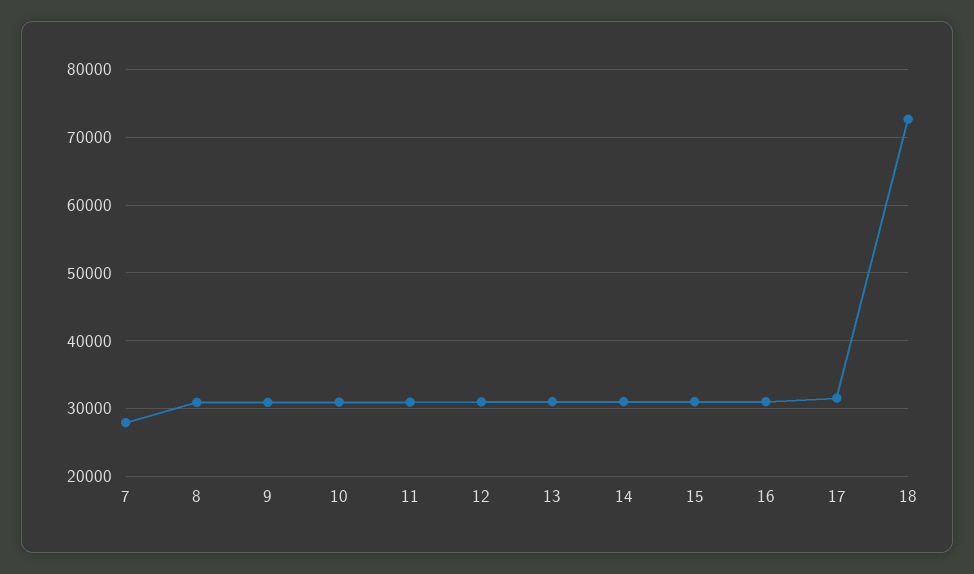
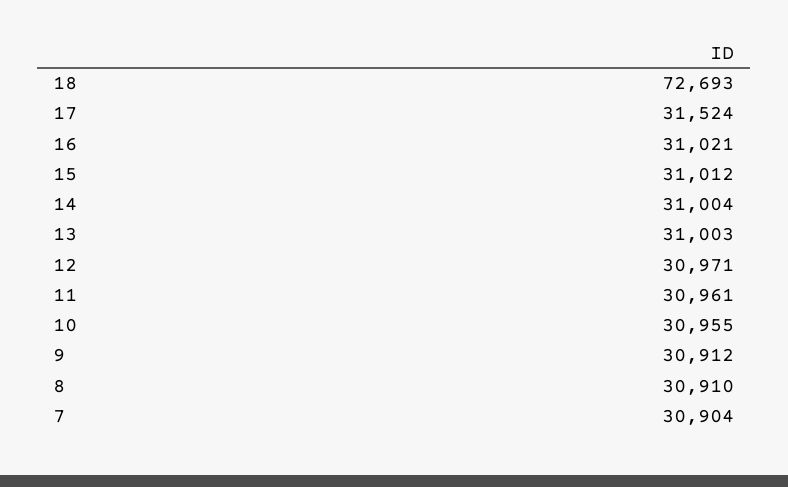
7: 28000 -> 30904

